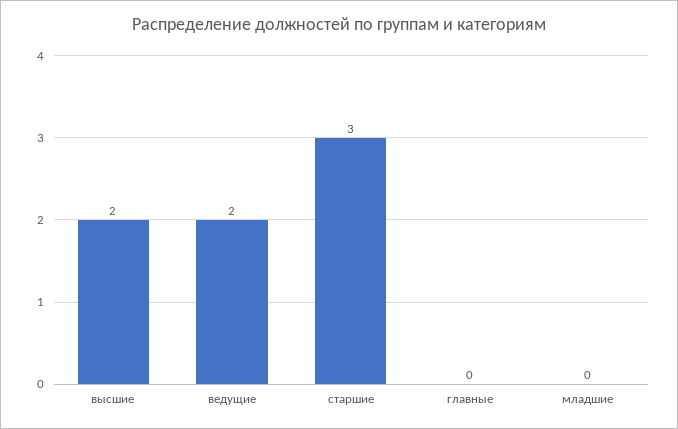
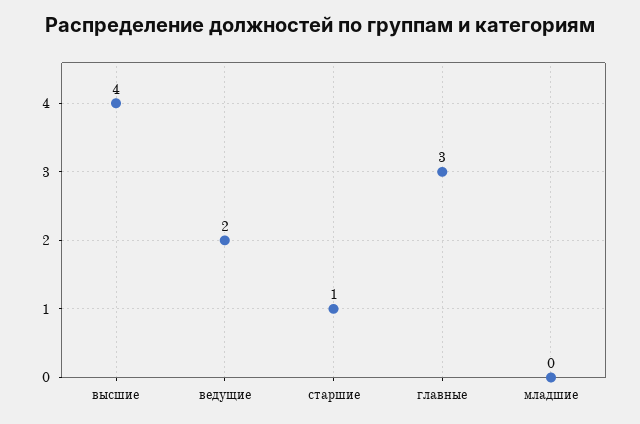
высшие: 2 -> 4
старшие: 3 -> 1
главные: 0 -> 3

